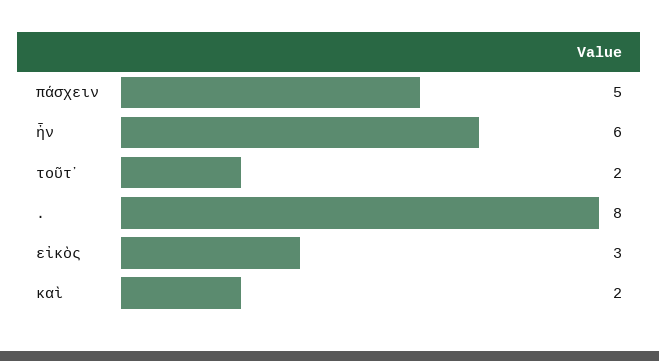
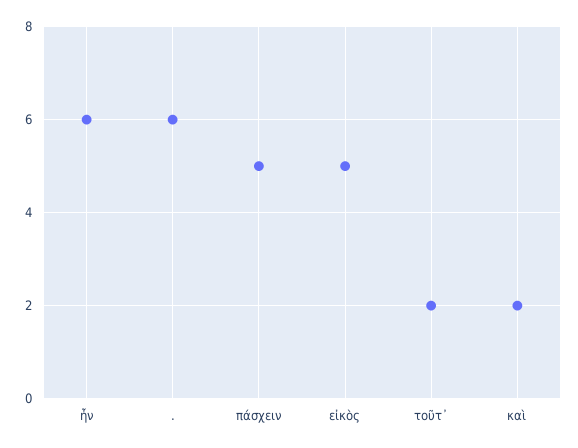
.: 8 -> 6
εἰκὸς: 3 -> 5

